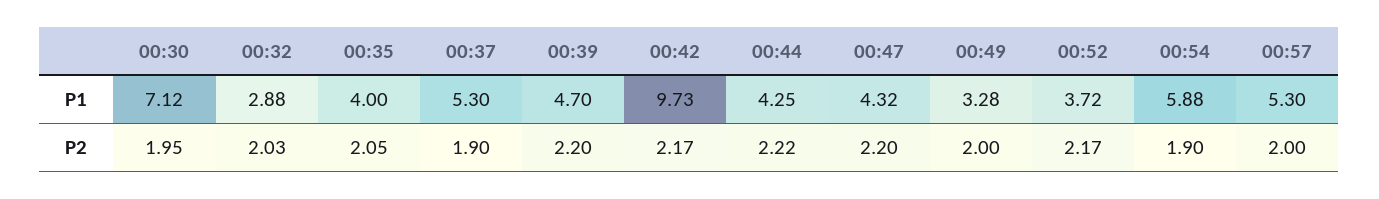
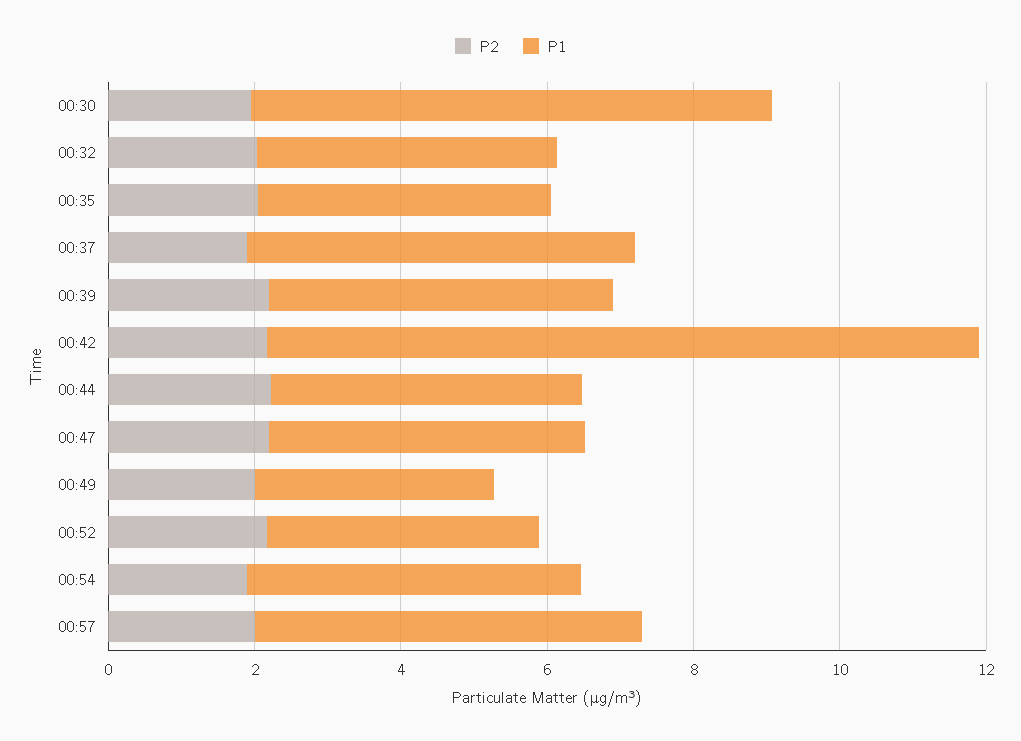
P1, 00:32: 2.88 -> 4
P1, 00:54: 5.88 -> 4.5

